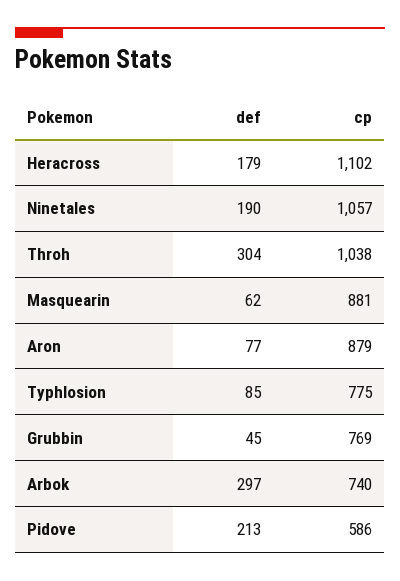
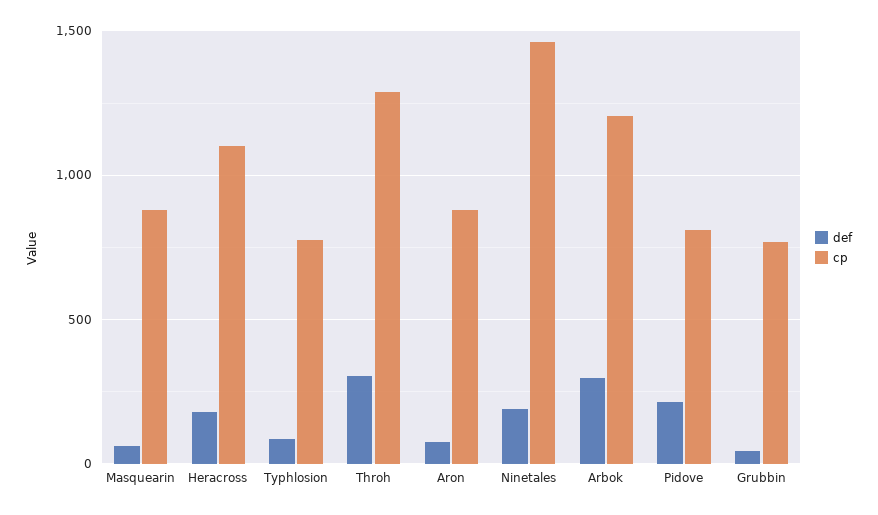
cp, Ninetales: 1057 -> 1450
cp, Throh: 1038 -> 1300
cp, Arbok: 740 -> 1200
cp, Pidove: 586 -> 800

